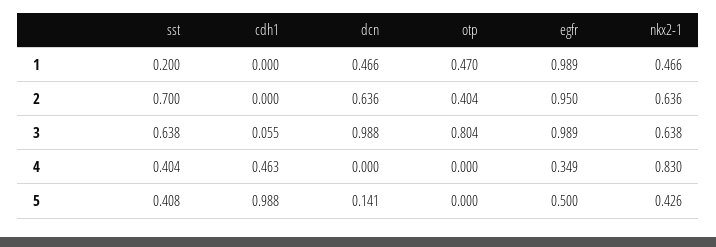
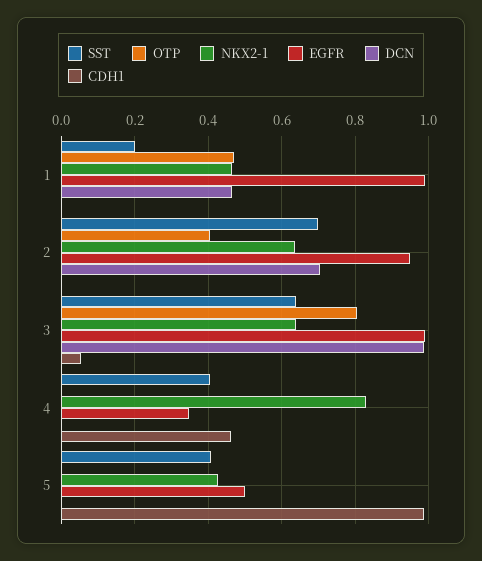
dcn, 2: 0.636 -> 0.7
dcn, 5: 0.141 -> 0

